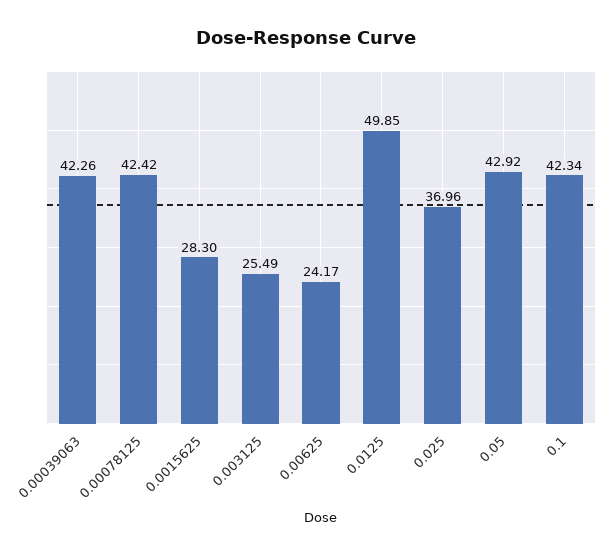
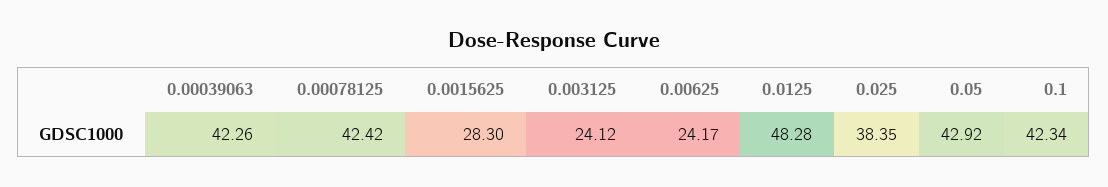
0.003125: 25.49 -> 24.12
0.0125: 49.85 -> 48.28
0.025: 36.96 -> 38.35

